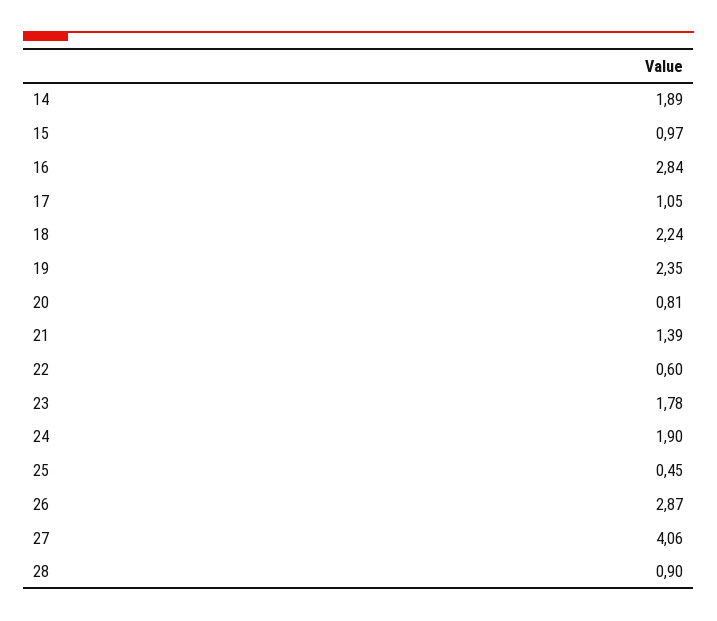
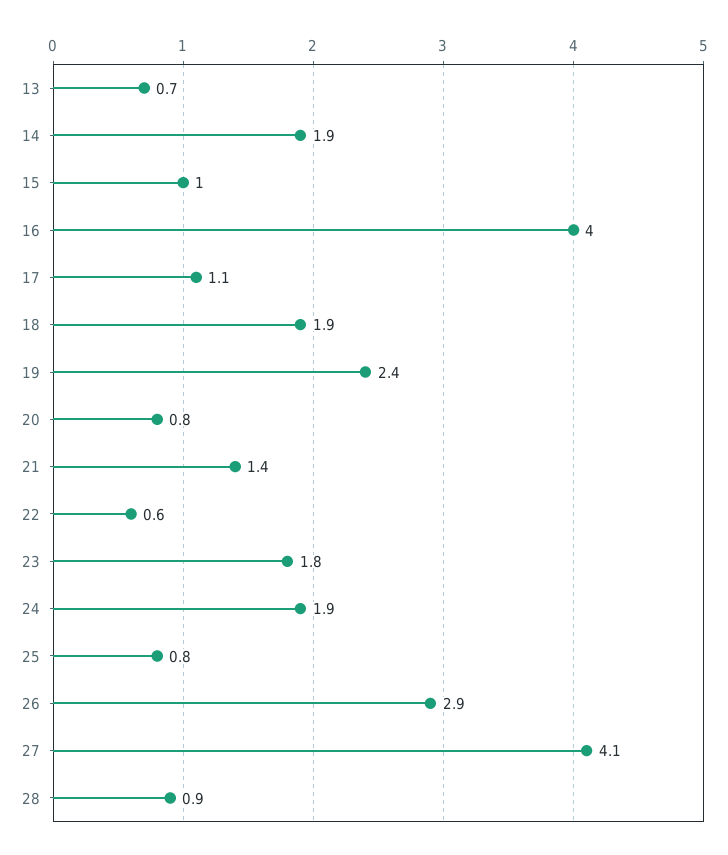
16: 2.84 -> 4
18: 2.24 -> 1.9
25: 0.45 -> 0.8
13: none -> 0.7

